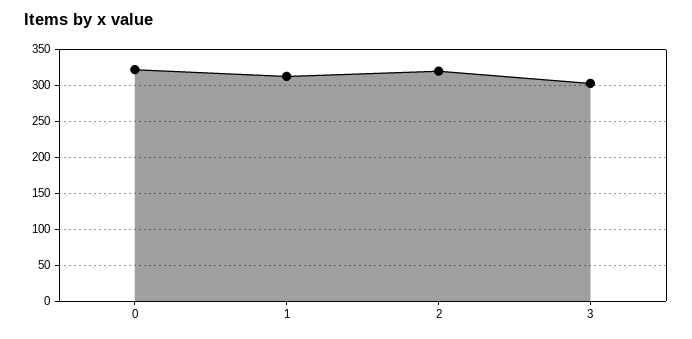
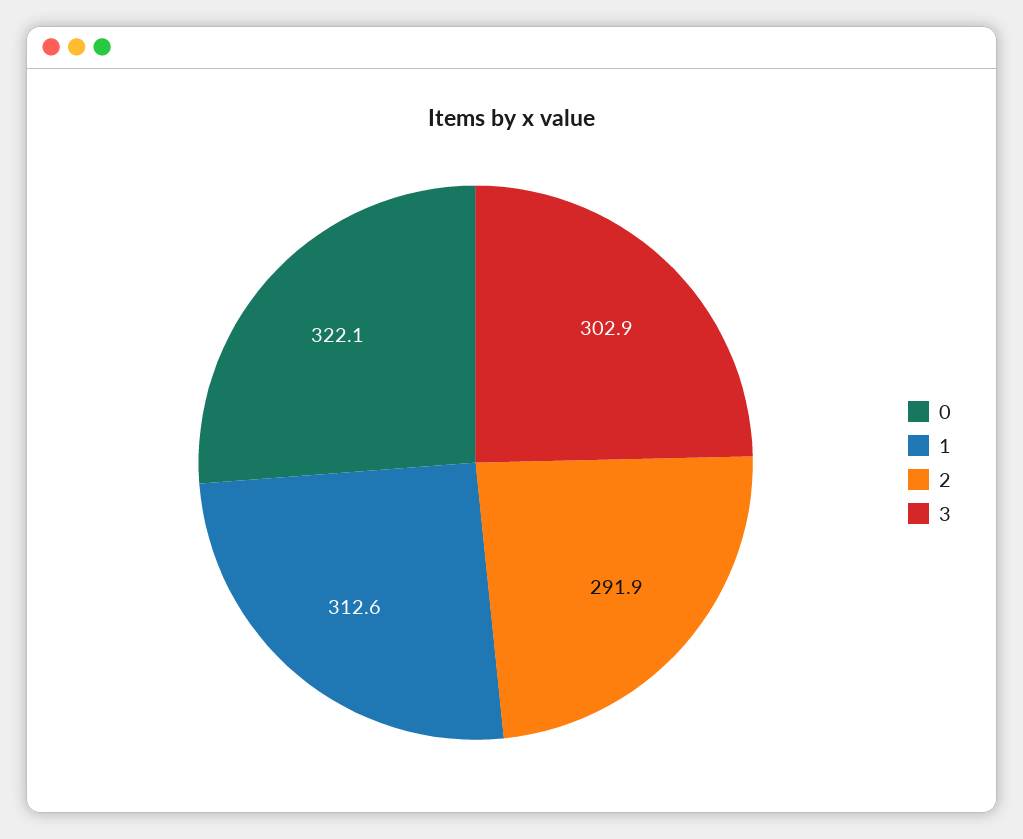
2: 320 -> 291.9

